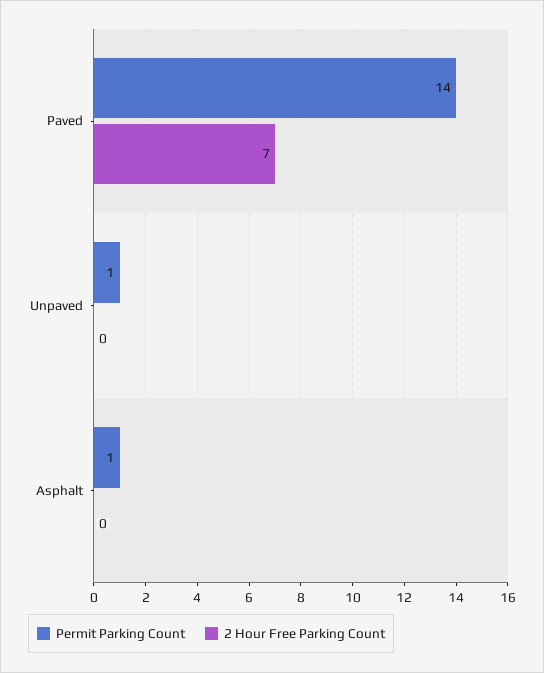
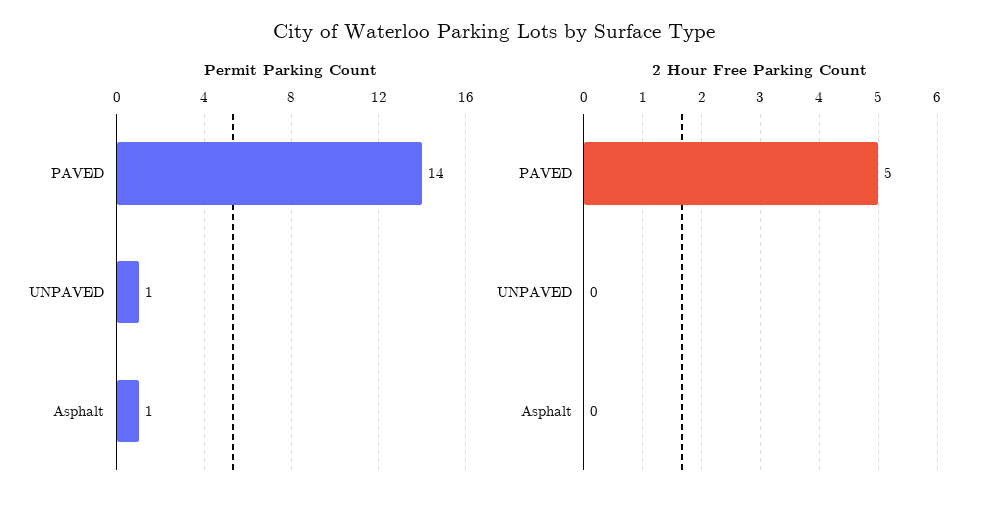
2 Hour Free Parking Count, Paved: 7 -> 5

